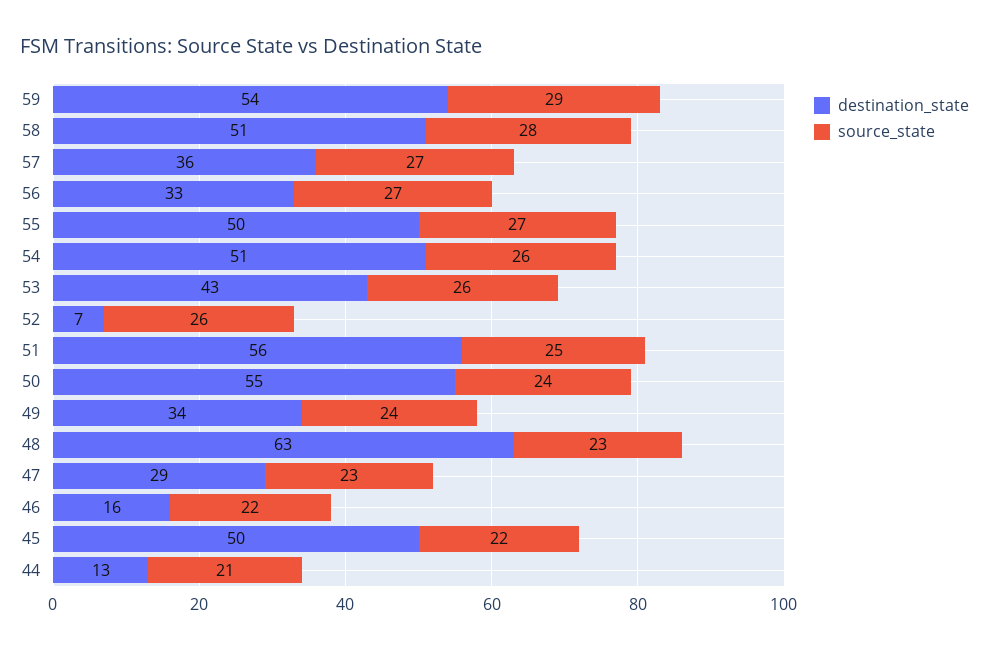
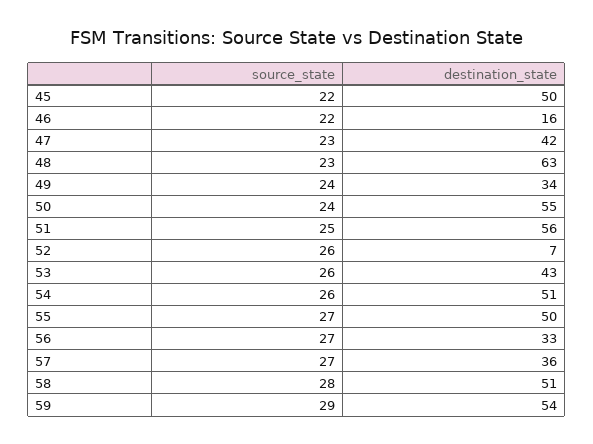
destination_state, 47: 29 -> 42
destination_state, 44: 13 -> none
source_state, 44: 21 -> none

